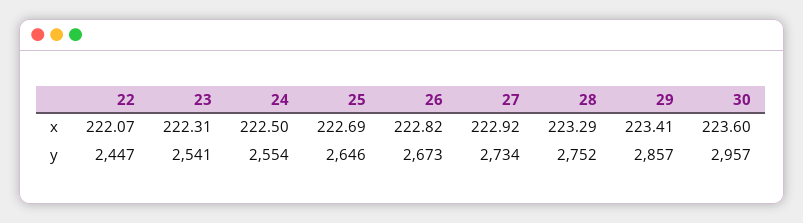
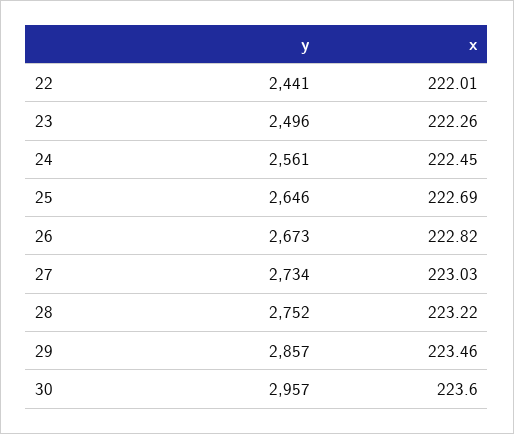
22, x: 222.07 -> 222.01
23, x: 222.31 -> 222.26
24, x: 222.5 -> 222.45
27, x: 222.92 -> 223.03
28, x: 223.29 -> 223.22
29, x: 223.41 -> 223.46
22, y: 2447 -> 2441
23, y: 2541 -> 2496
24, y: 2554 -> 2561

